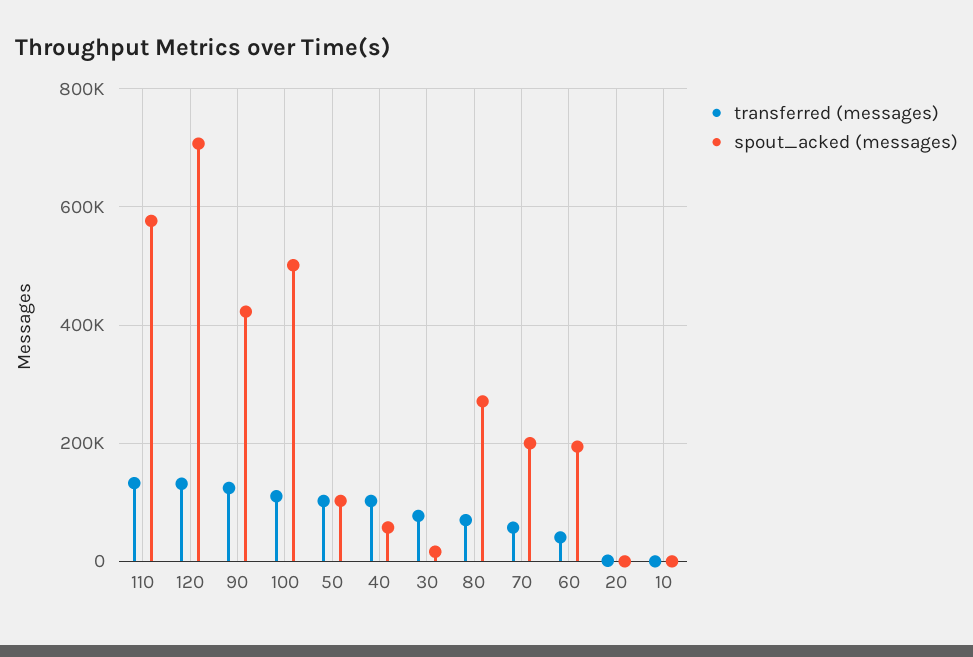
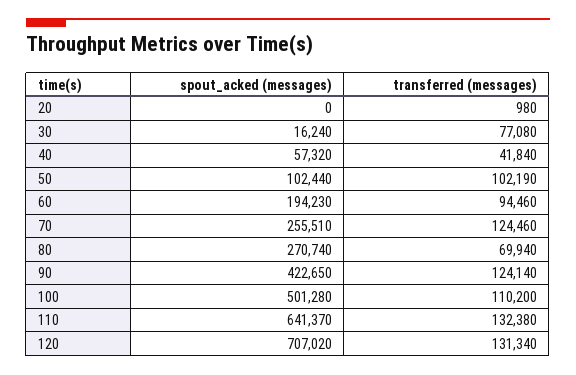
spout_acked (messages), 110: 580000 -> 641370
transferred (messages), 40: 100000 -> 41840
transferred (messages), 70: 60000 -> 124460
spout_acked (messages), 70: 200000 -> 255510
transferred (messages), 60: 40000 -> 94460
transferred (messages), 10: 0 -> none
spout_acked (messages), 10: 0 -> none

